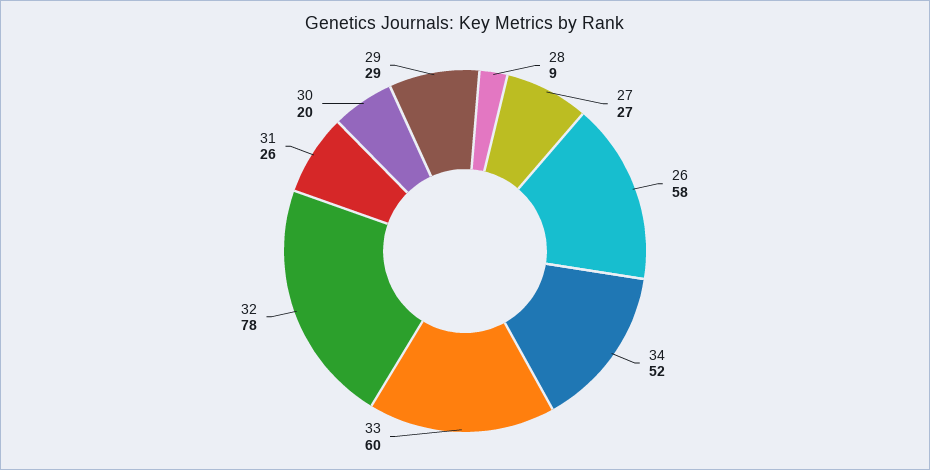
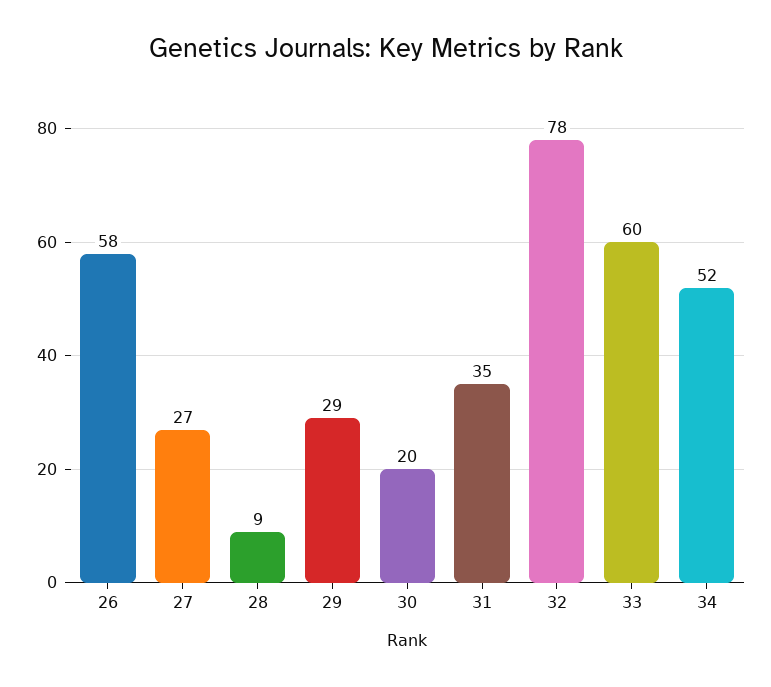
31: 26 -> 35

